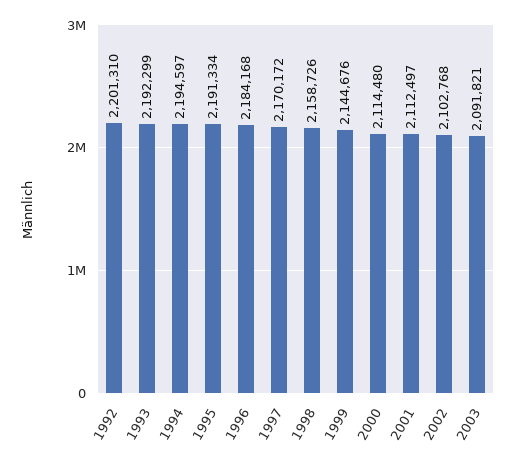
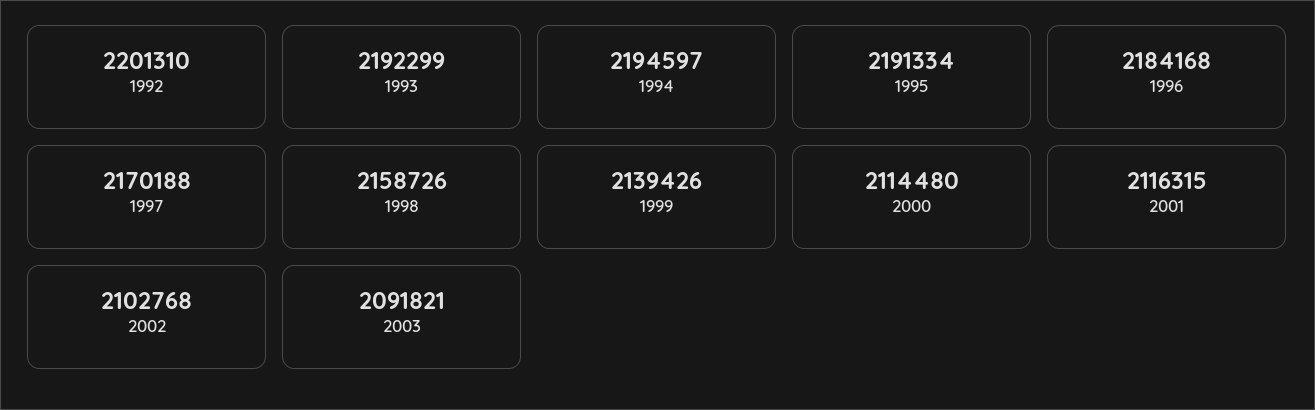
1997: 2170172 -> 2170188
1999: 2144676 -> 2139426
2001: 2112497 -> 2116315

